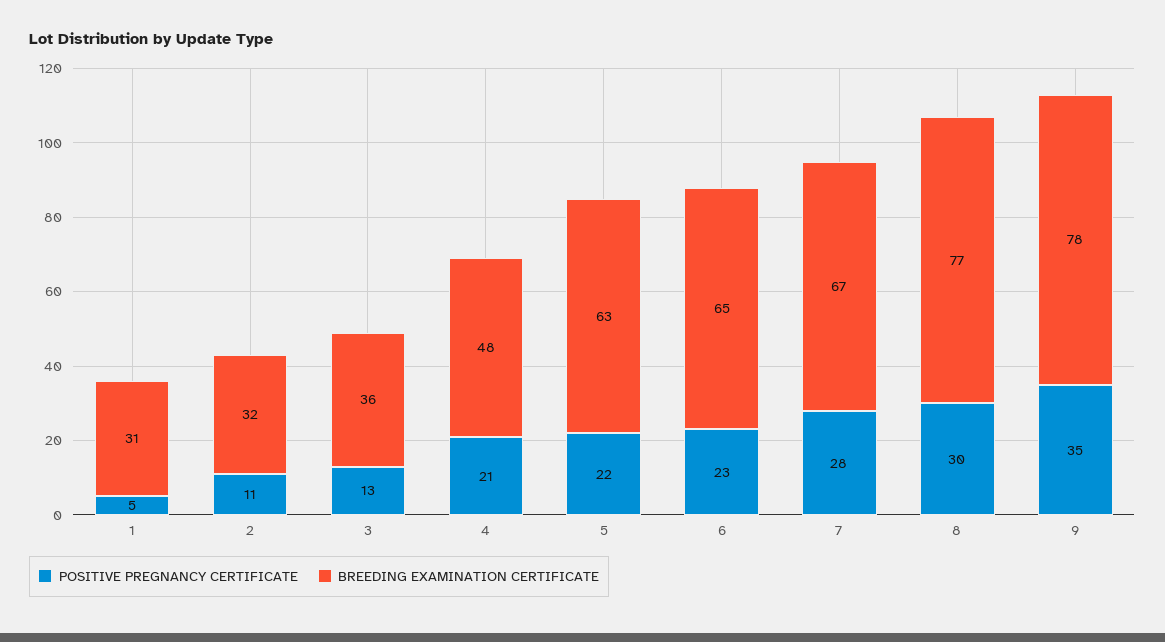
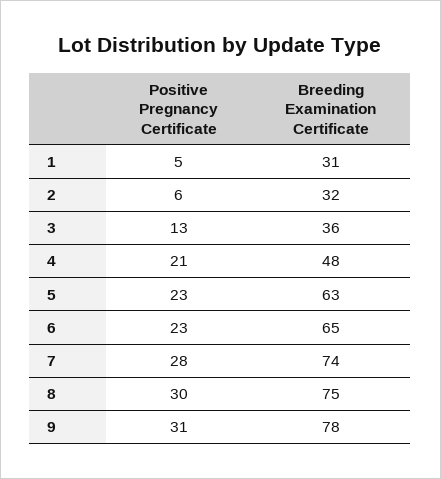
POSITIVE PREGNANCY CERTIFICATE, 2: 11 -> 6
POSITIVE PREGNANCY CERTIFICATE, 5: 22 -> 23
BREEDING EXAMINATION CERTIFICATE, 7: 67 -> 74
BREEDING EXAMINATION CERTIFICATE, 8: 77 -> 75
POSITIVE PREGNANCY CERTIFICATE, 9: 35 -> 31

